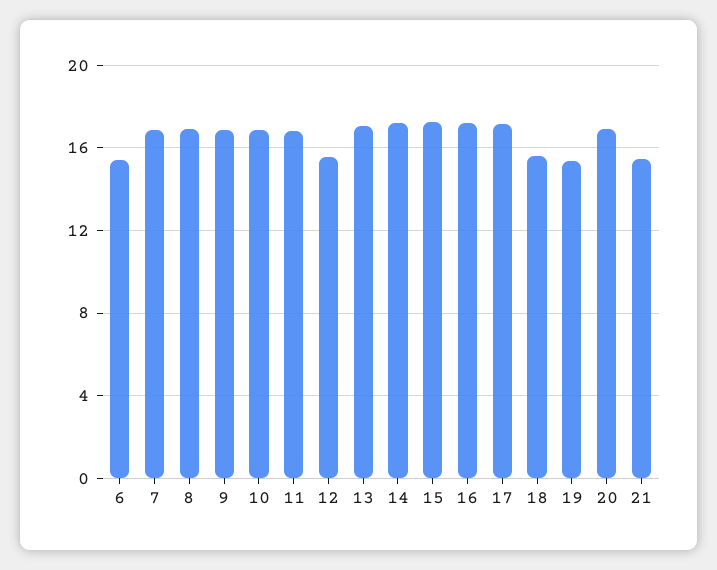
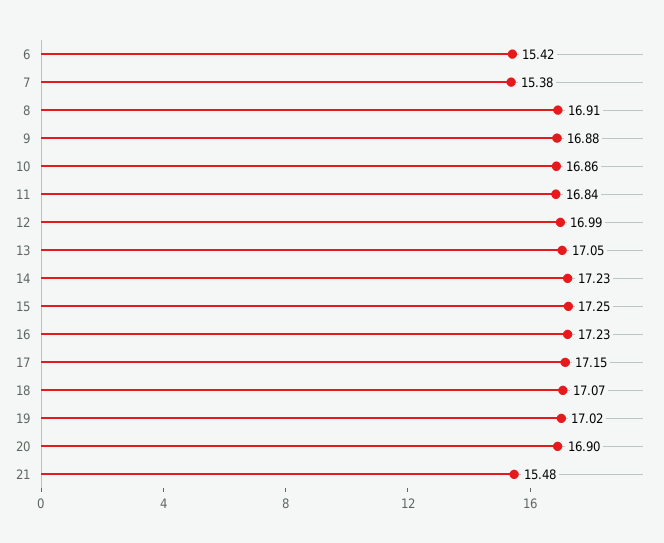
7: 17 -> 15.38
12: 15.5 -> 16.99
18: 15.5 -> 17.07
19: 15.5 -> 17.02

